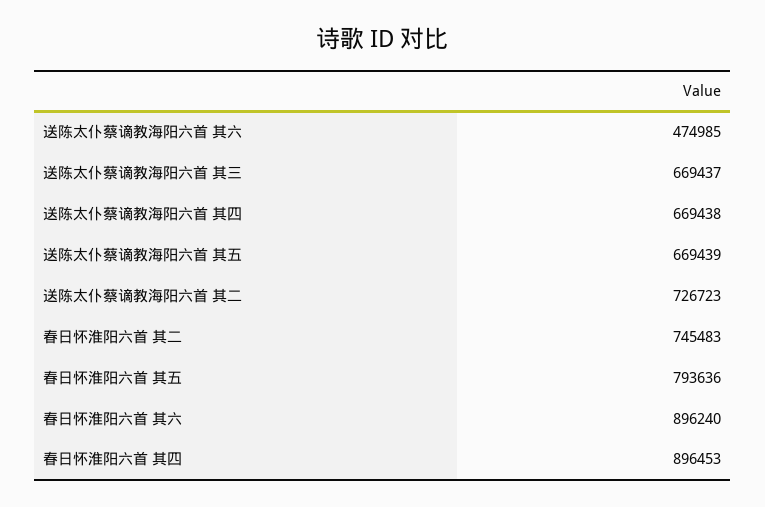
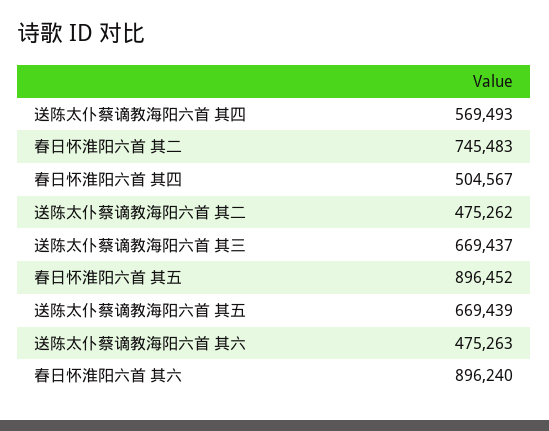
送陈太仆蔡谪教海阳六首 其六: 474985 -> 475263
送陈太仆蔡谪教海阳六首 其四: 669438 -> 569493
送陈太仆蔡谪教海阳六首 其二: 726723 -> 475262
春日怀淮阳六首 其五: 793636 -> 896452
春日怀淮阳六首 其四: 896453 -> 504567

